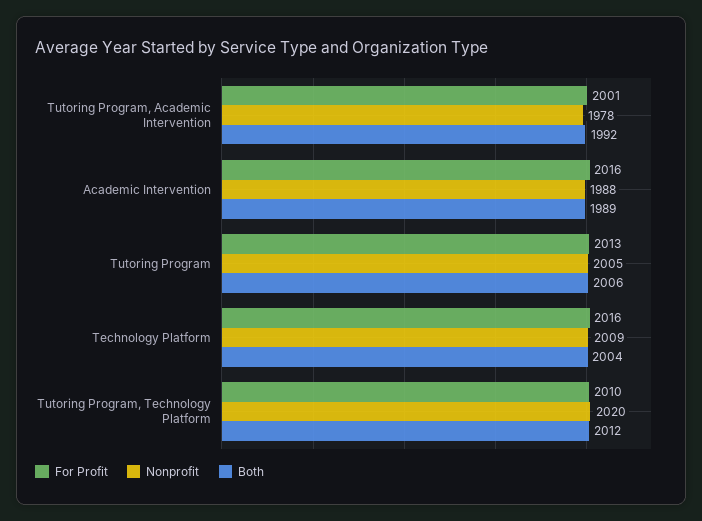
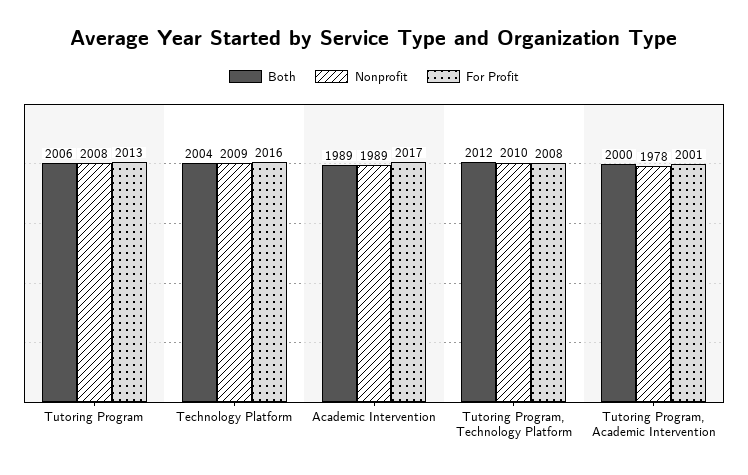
Both, Tutoring Program, Academic Intervention: 1992 -> 2000
For Profit, Academic Intervention: 2016 -> 2017
Nonprofit, Academic Intervention: 1988 -> 1989
Nonprofit, Tutoring Program: 2005 -> 2008
For Profit, Tutoring Program, Technology Platform: 2010 -> 2008
Nonprofit, Tutoring Program, Technology Platform: 2020 -> 2010

